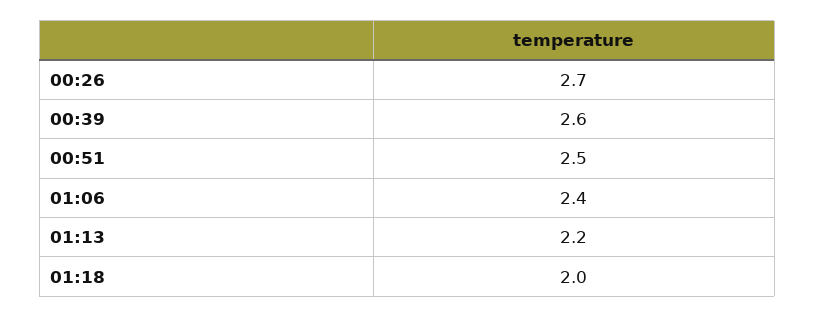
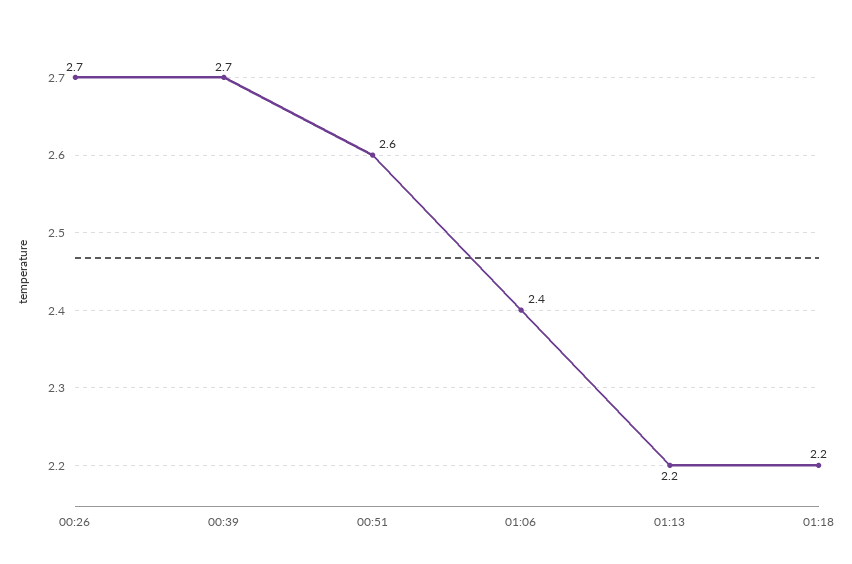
00:39: 2.6 -> 2.7
00:51: 2.5 -> 2.6
01:18: 2 -> 2.2

